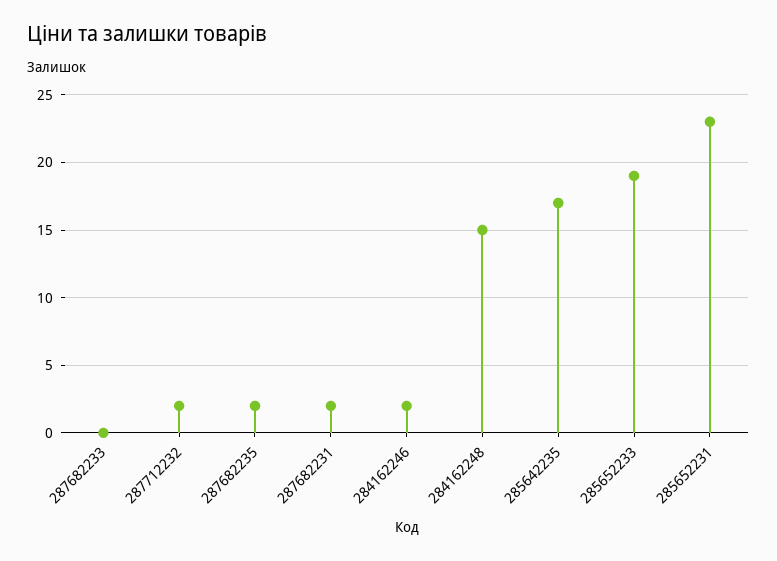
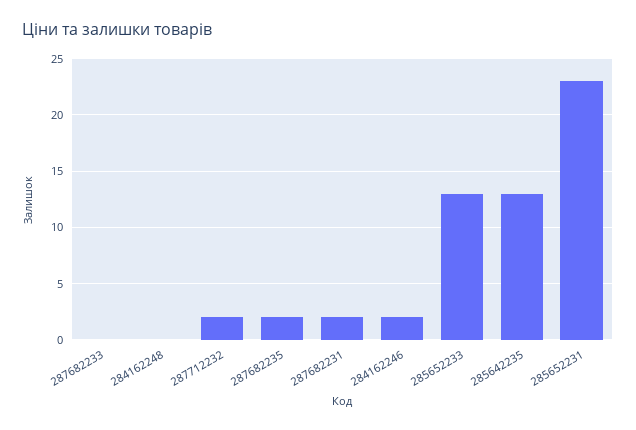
284162248: 15 -> 0
285642235: 17 -> 13
285652233: 19 -> 13

